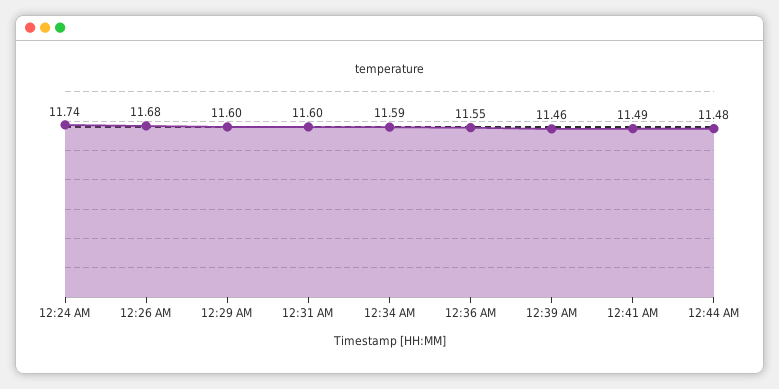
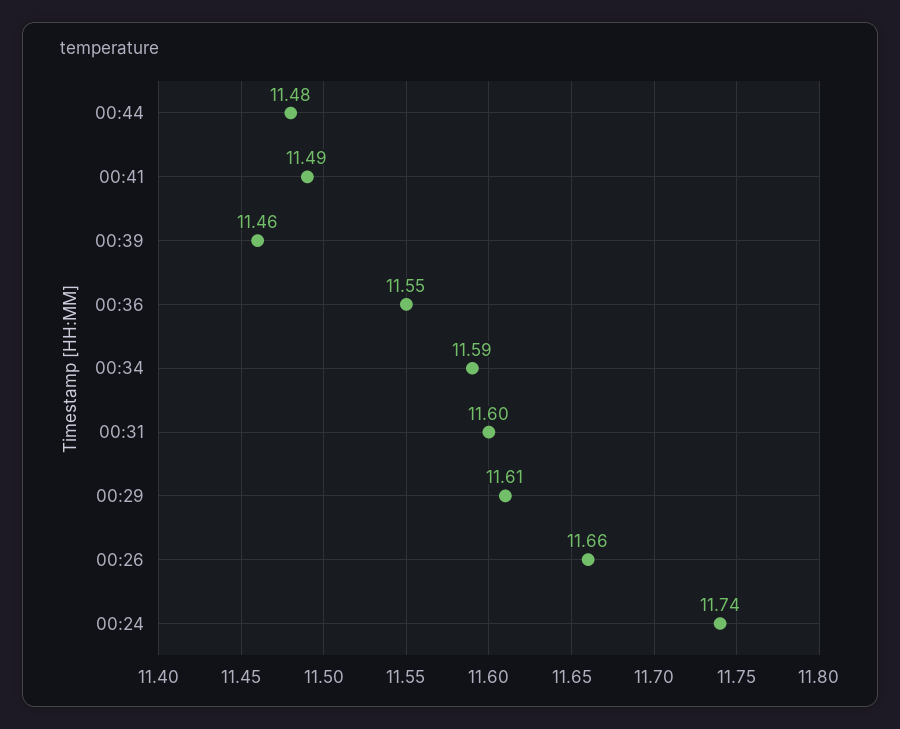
12:26 AM: 11.68 -> 11.66
12:29 AM: 11.6 -> 11.61

